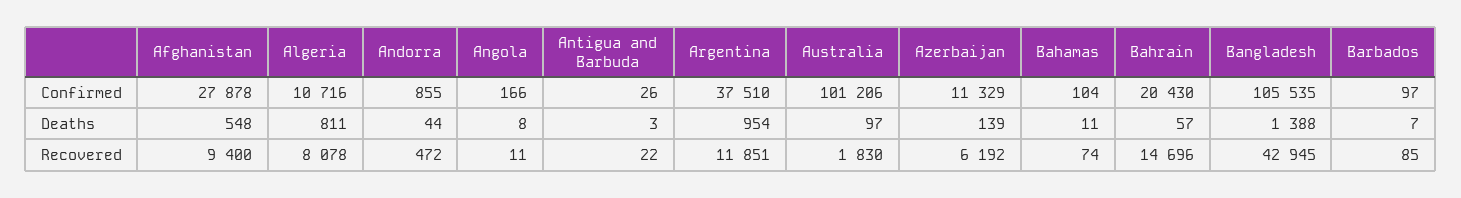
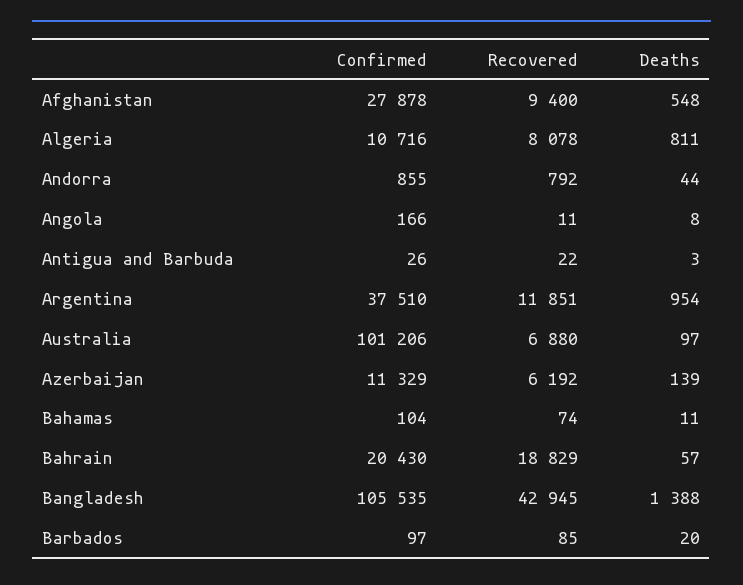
Barbados, Deaths: 7 -> 20
Andorra, Recovered: 472 -> 792
Australia, Recovered: 1830 -> 6880
Bahrain, Recovered: 14696 -> 18829

